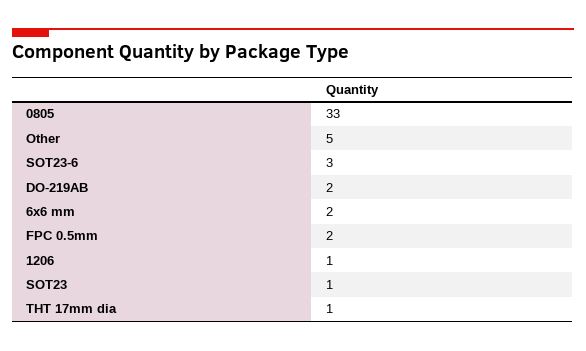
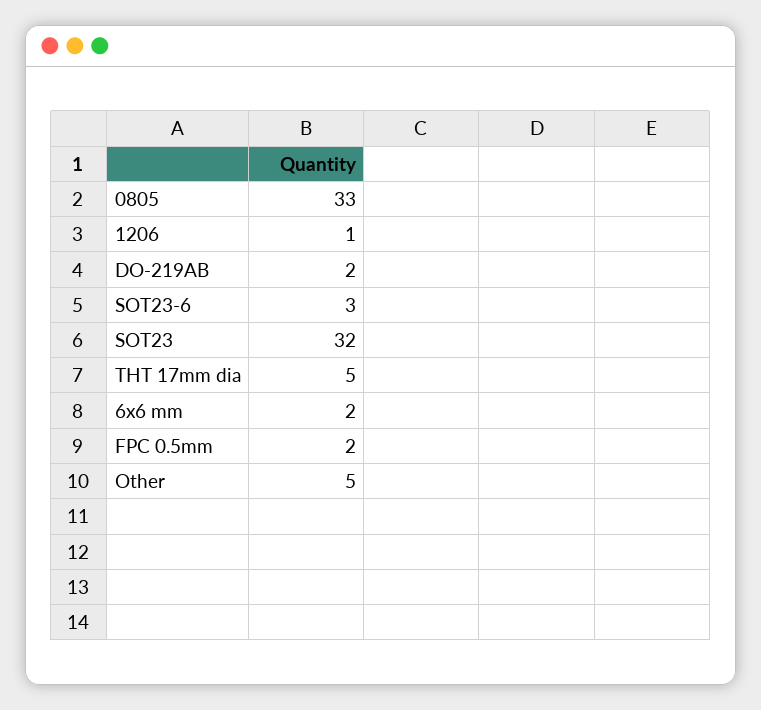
SOT23: 1 -> 32
THT 17mm dia: 1 -> 5

